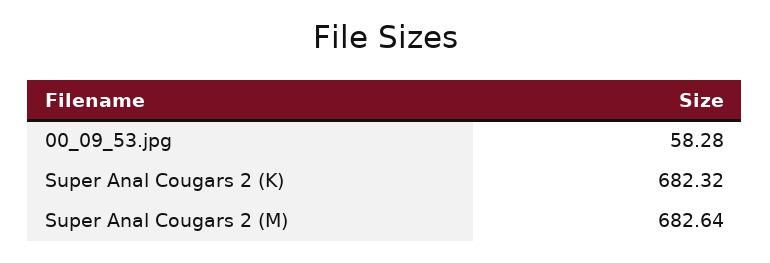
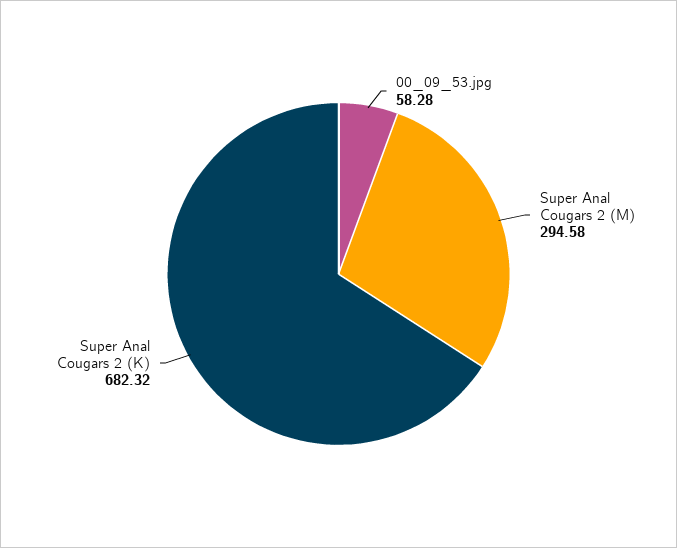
Super Anal Cougars 2 (M): 682.64 -> 294.58

